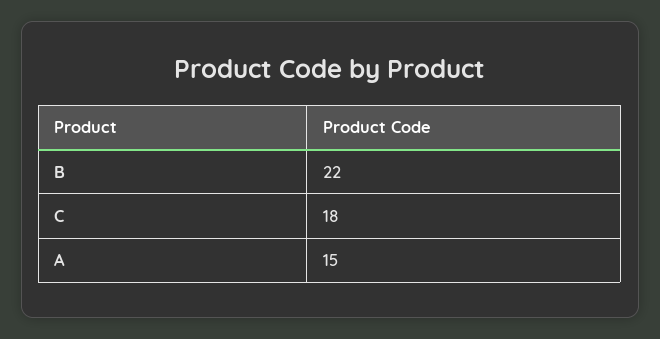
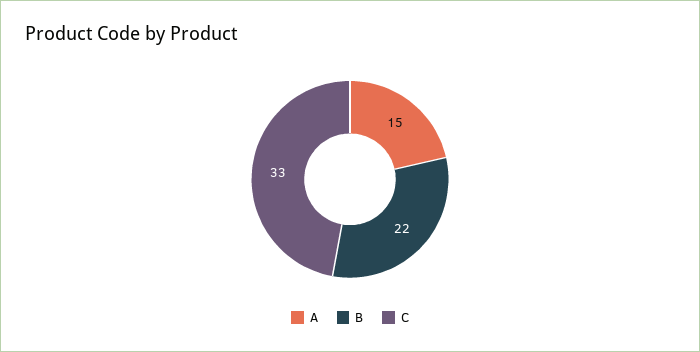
C: 18 -> 33

